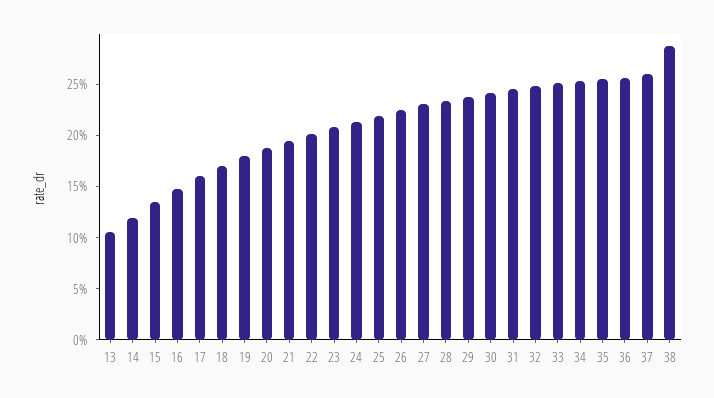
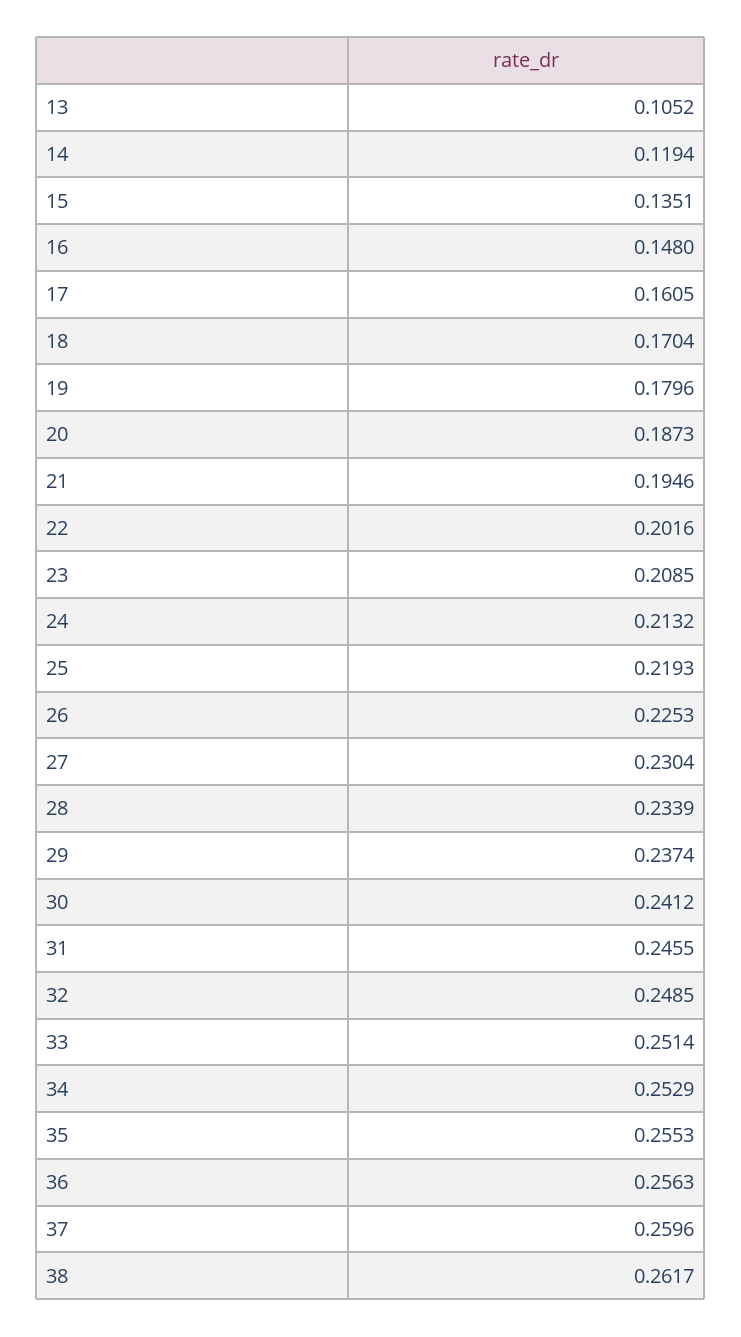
38: 0.29 -> 0.2617

